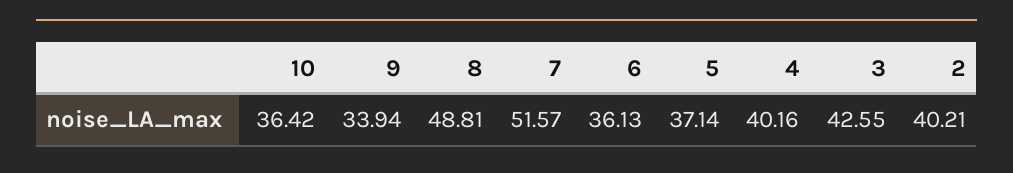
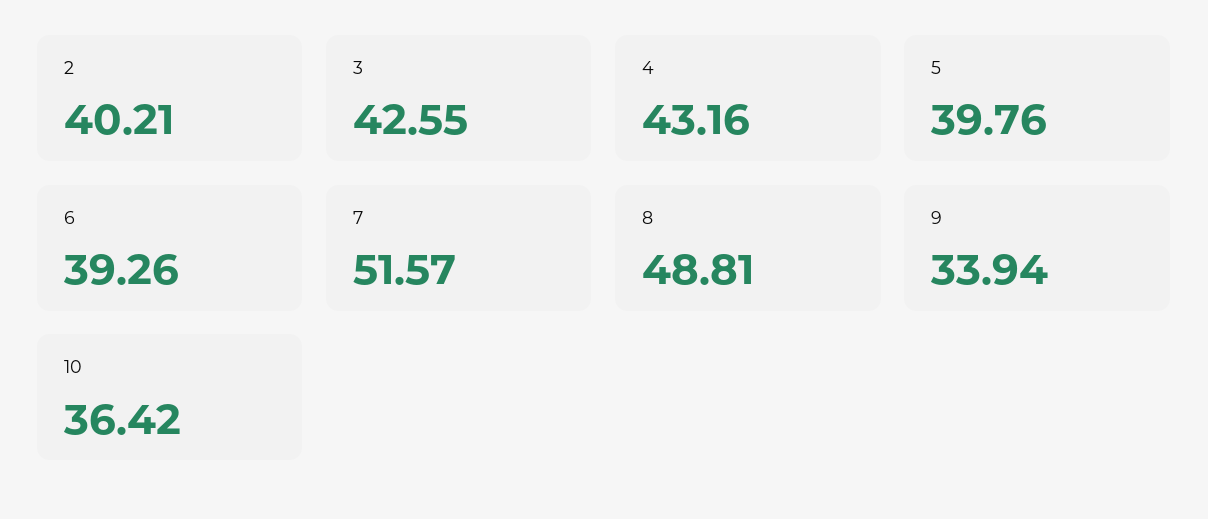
6: 36.13 -> 39.26
5: 37.14 -> 39.76
4: 40.16 -> 43.16

